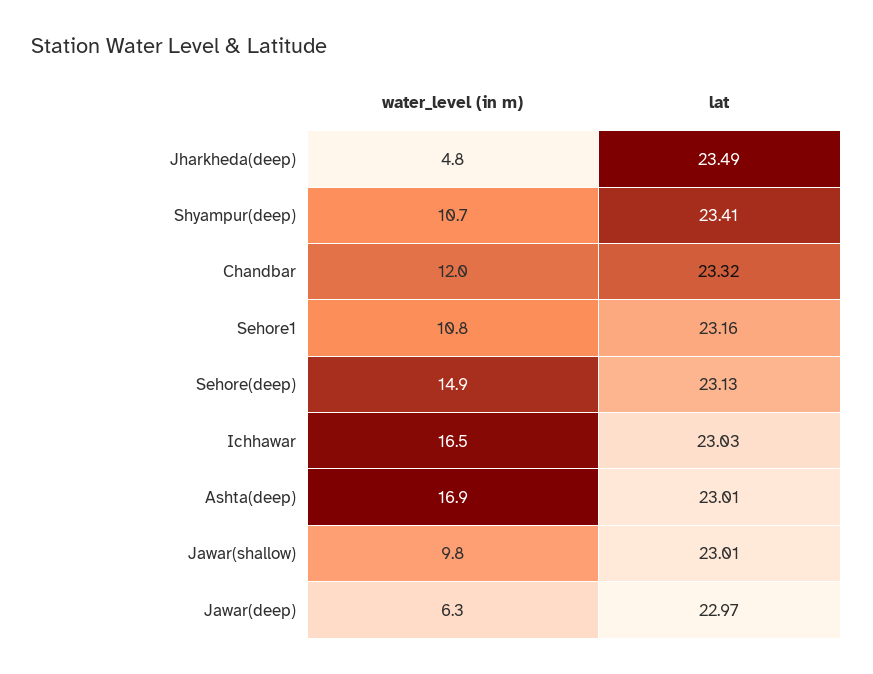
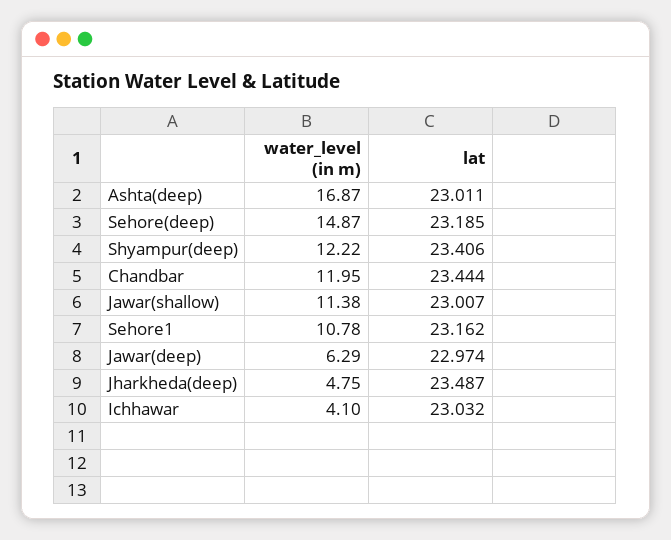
water_level (in m), Shyampur(deep): 10.7 -> 12.22
lat, Chandbar: 23.32 -> 23.444
lat, Sehore(deep): 23.13 -> 23.185
water_level (in m), Ichhawar: 16.5 -> 4.1
water_level (in m), Jawar(shallow): 9.8 -> 11.38

